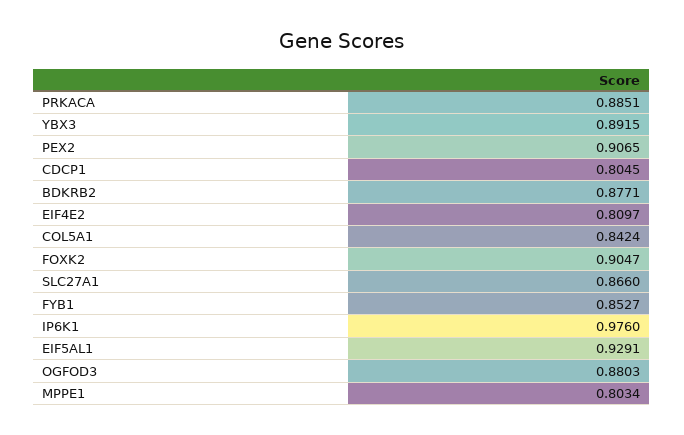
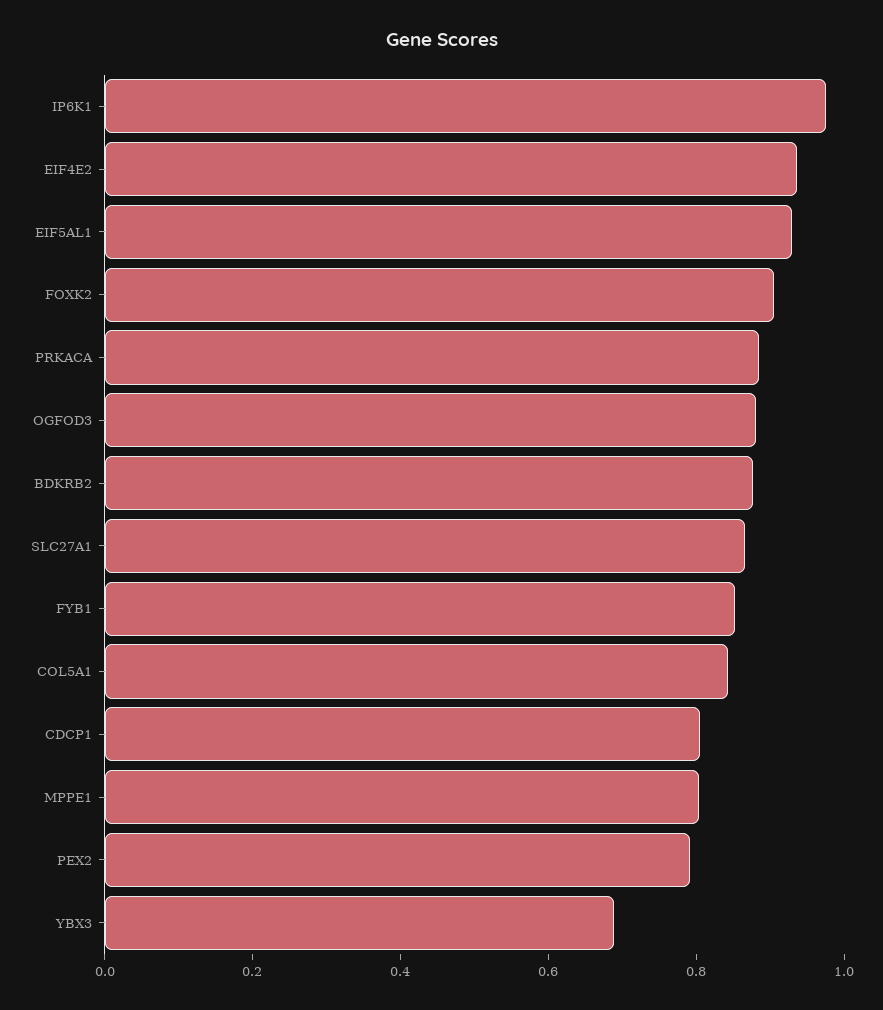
YBX3: 0.8915 -> 0.7
PEX2: 0.9065 -> 0.8
EIF4E2: 0.8097 -> 0.95

